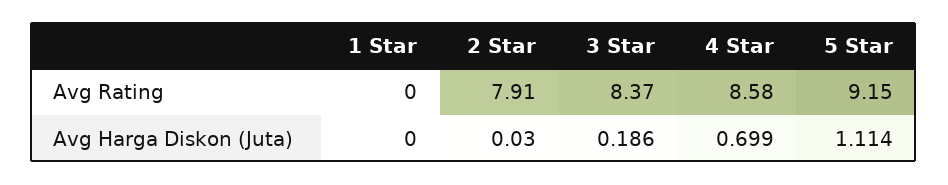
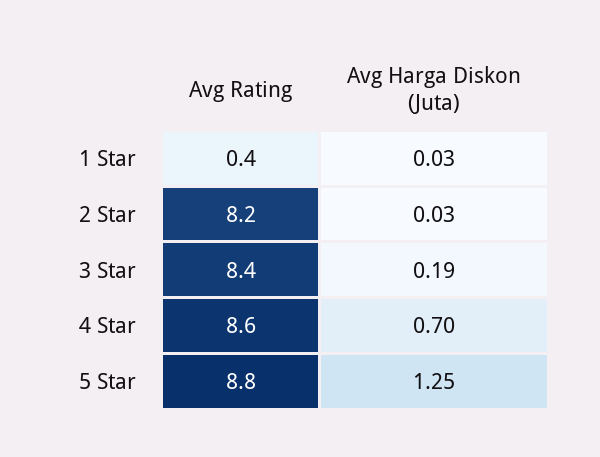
1 Star, Avg Rating: 0 -> 0.4
2 Star, Avg Rating: 7.91 -> 8.2
5 Star, Avg Rating: 9.15 -> 8.8
1 Star, Avg Harga Diskon (Juta): 0 -> 0.03
5 Star, Avg Harga Diskon (Juta): 1.114 -> 1.25

